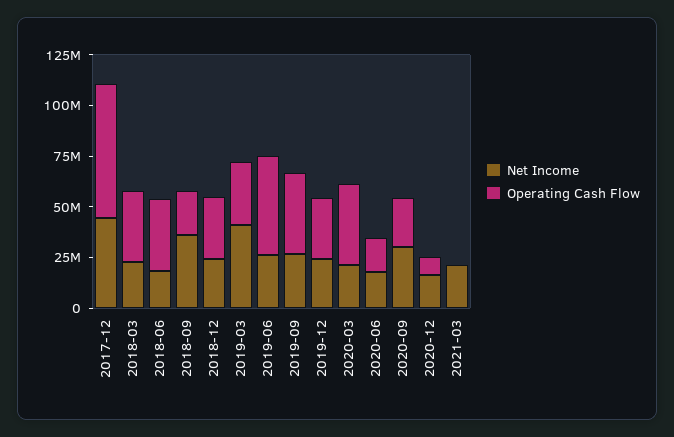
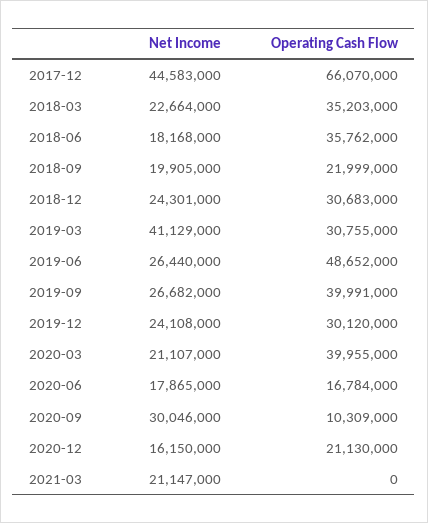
Net Income, 2018-09: 35000000 -> 19905000
Operating Cash Flow, 2020-09: 25000000 -> 10309000
Operating Cash Flow, 2020-12: 10000000 -> 21130000

